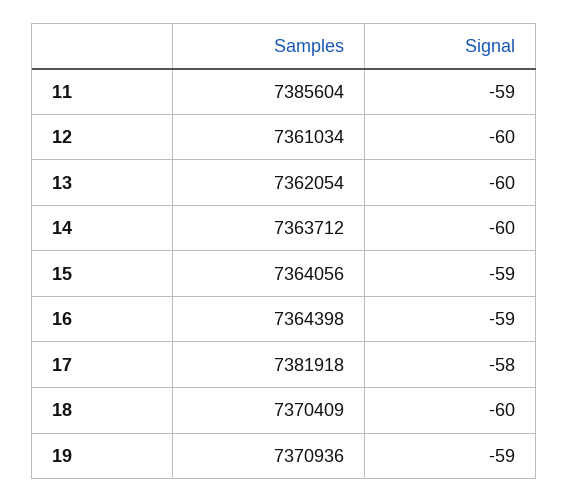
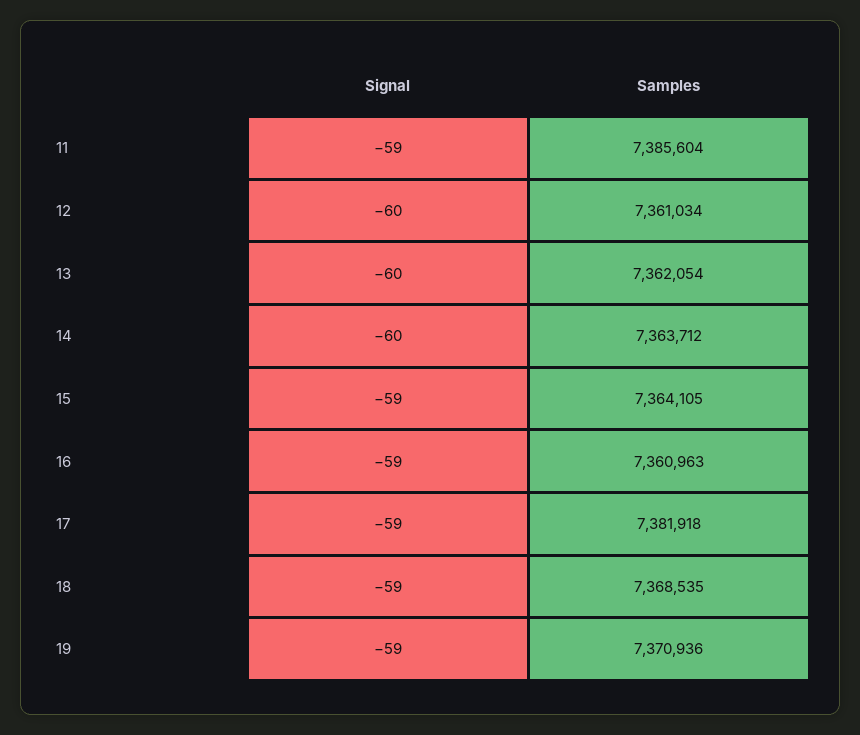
Samples, 15: 7364056 -> 7364105
Samples, 16: 7364398 -> 7360963
Signal, 17: -58 -> -59
Samples, 18: 7370409 -> 7368535
Signal, 18: -60 -> -59

